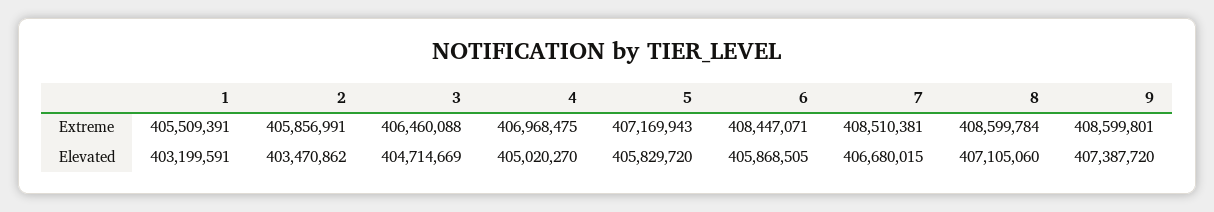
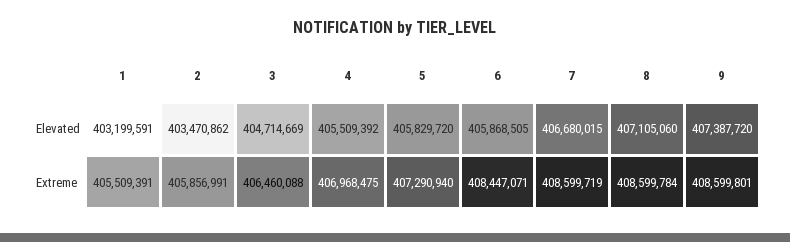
5, Extreme: 407169943 -> 407290940
7, Extreme: 408510381 -> 408599719
4, Elevated: 405020270 -> 405509392

